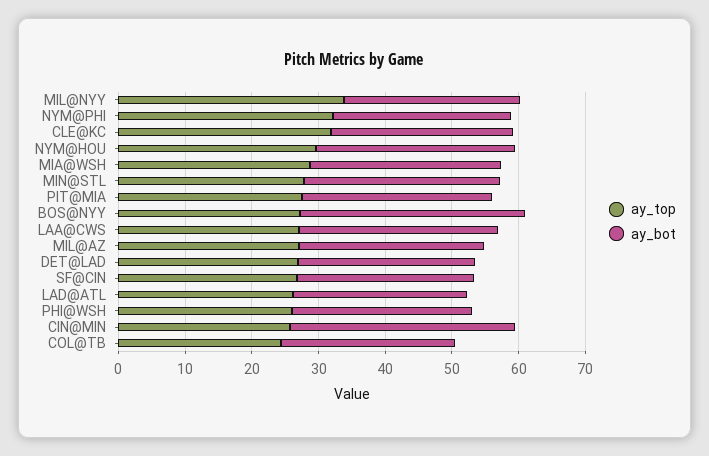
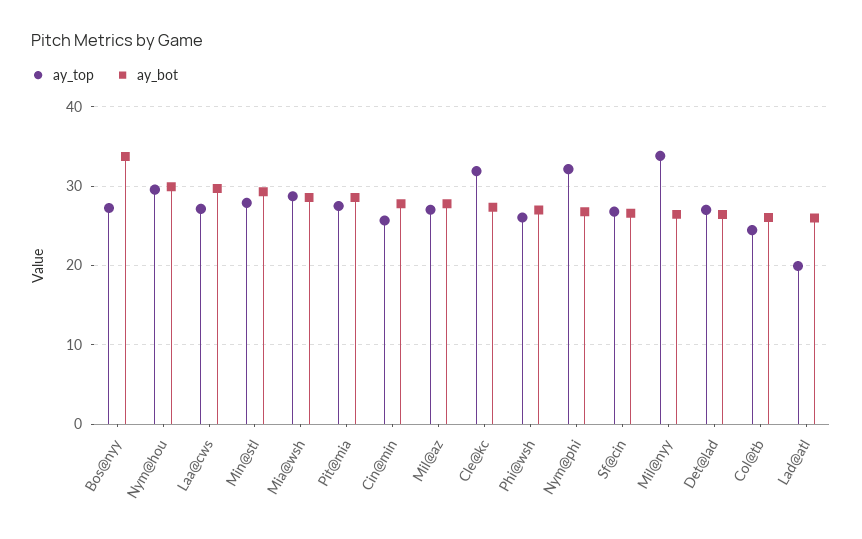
ay_top, LAD@ATL: 26 -> 20
ay_bot, CIN@MIN: 34 -> 28

